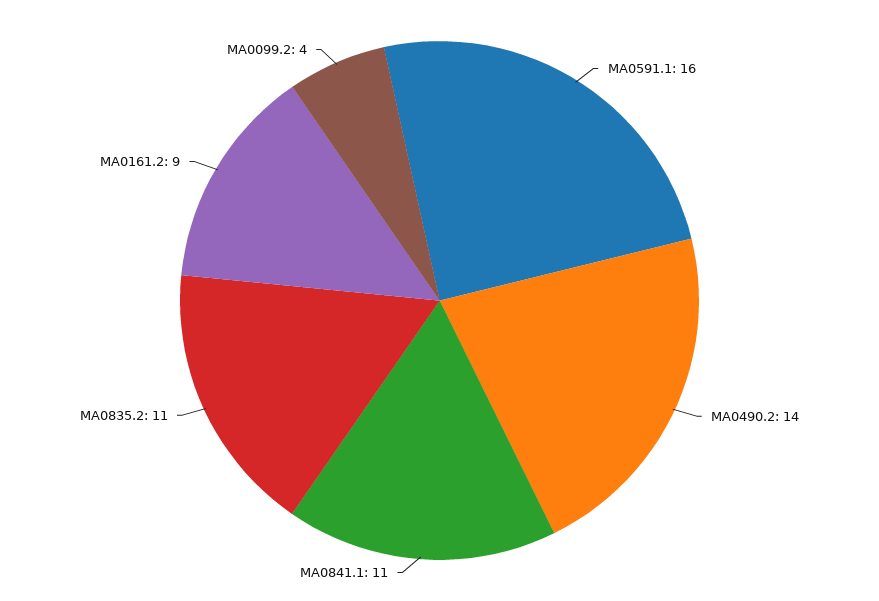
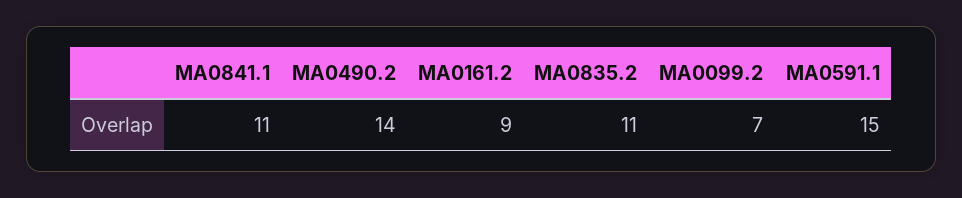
MA0591.1: 16 -> 15
MA0099.2: 4 -> 7

